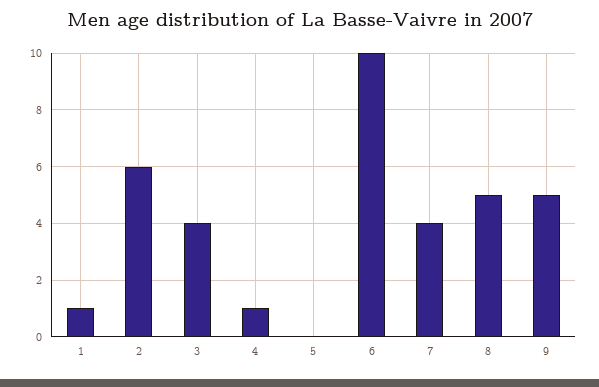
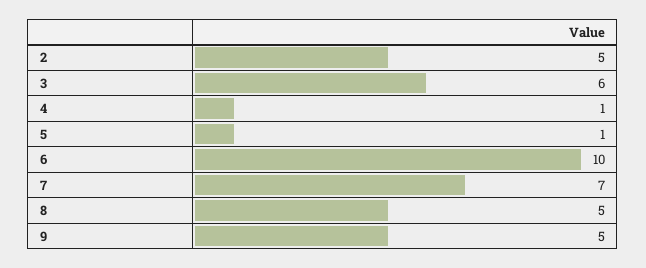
1: 1 -> none
2: 6 -> 5
3: 4 -> 6
5: 0 -> 1
7: 4 -> 7

